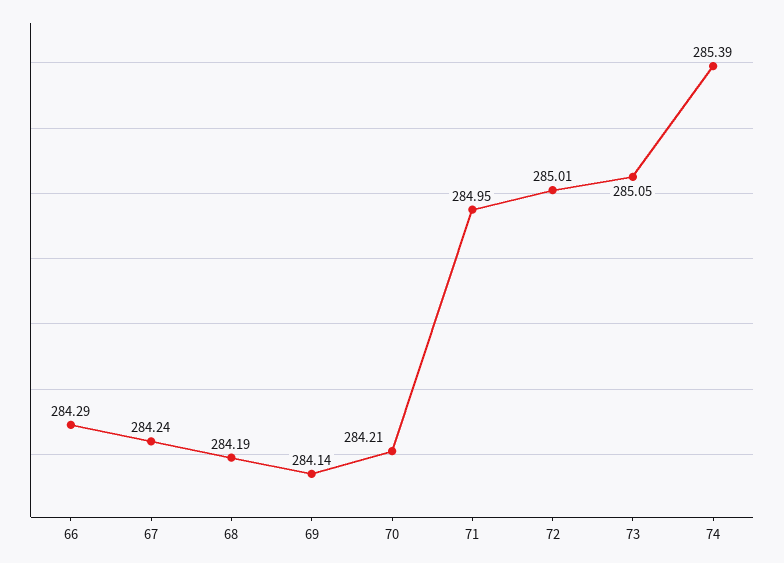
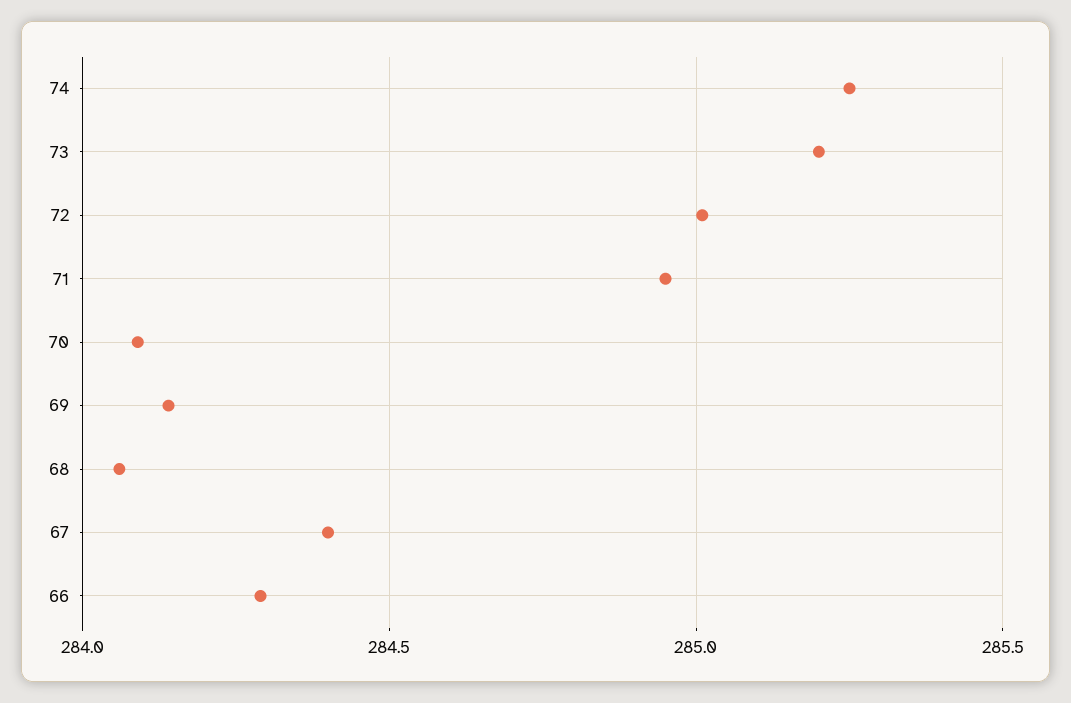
67: 284.24 -> 284.4
68: 284.19 -> 284.05
70: 284.21 -> 284.1
73: 285.05 -> 285.2
74: 285.39 -> 285.25

